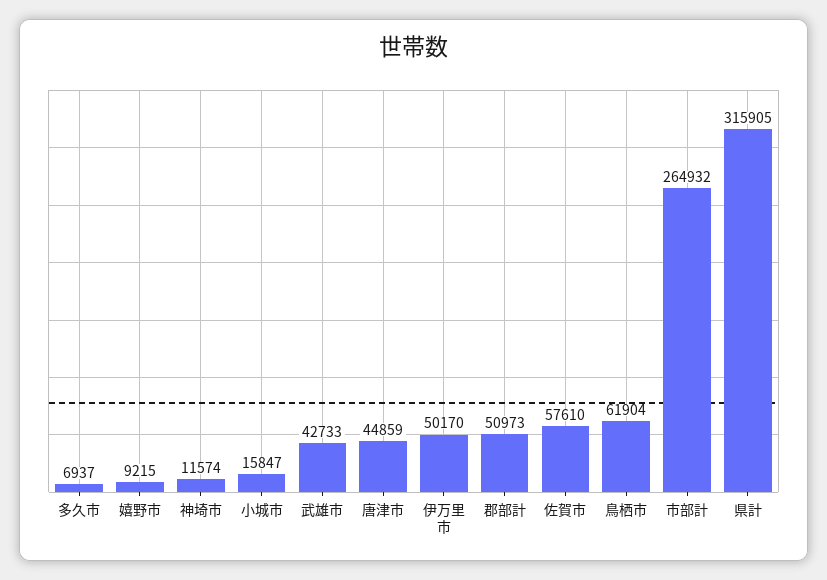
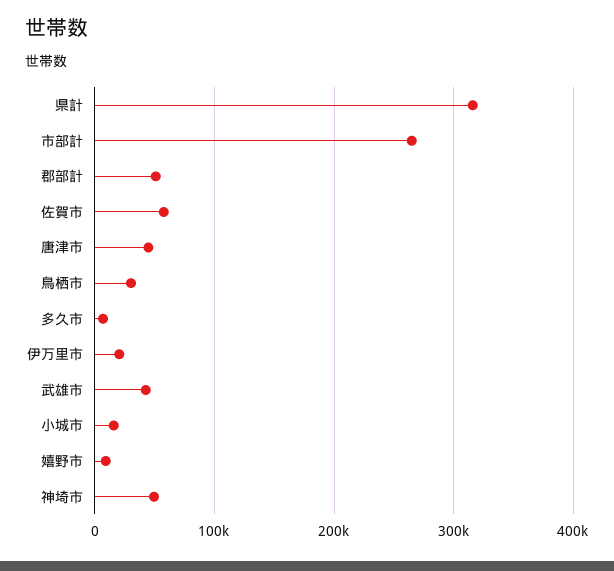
神埼市: 11574 -> 50000
伊万里市: 50170 -> 20000
鳥栖市: 61904 -> 30000

